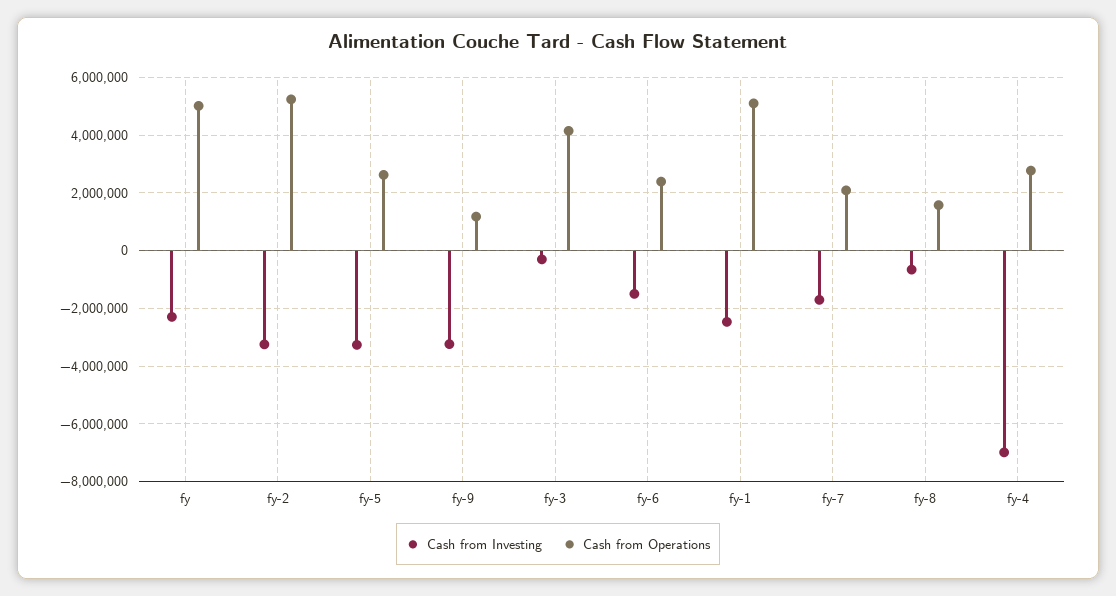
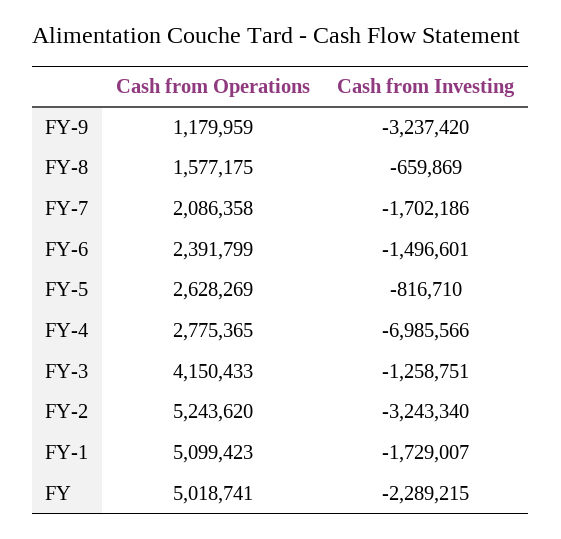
Cash from Investing, fy-5: -3250000 -> -816710
Cash from Investing, fy-3: -250000 -> -1258751
Cash from Investing, fy-1: -2500000 -> -1729007

